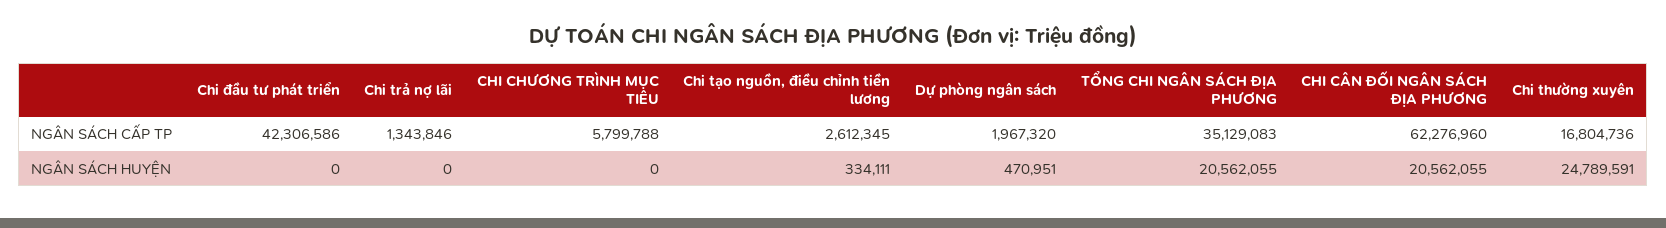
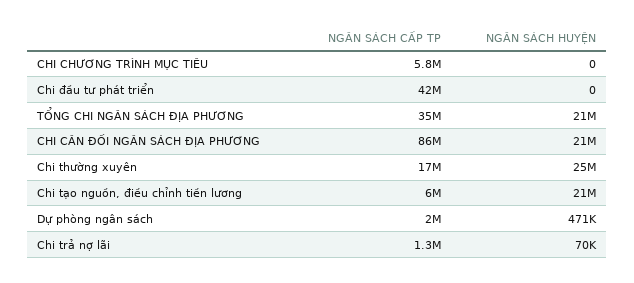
Chi tạo nguồn, điều chỉnh tiền lương, NGÂN SÁCH CẤP TP: 2612345 -> 6000000
CHI CÂN ĐỐI NGÂN SÁCH ĐỊA PHƯƠNG, NGÂN SÁCH CẤP TP: 62276960 -> 86000000
Chi trả nợ lãi, NGÂN SÁCH HUYỆN: 0 -> 70000
Chi tạo nguồn, điều chỉnh tiền lương, NGÂN SÁCH HUYỆN: 334111 -> 21000000

